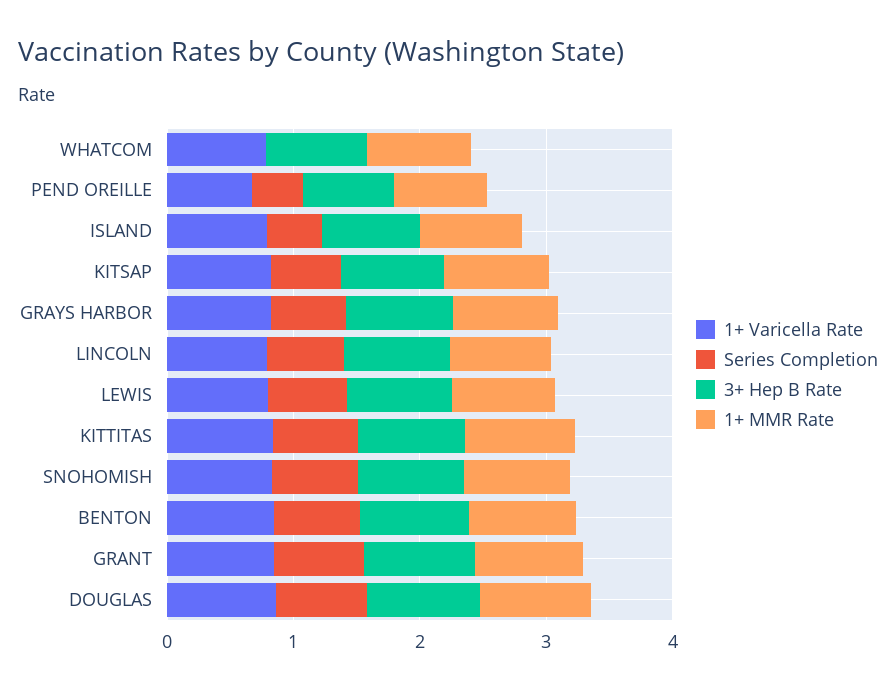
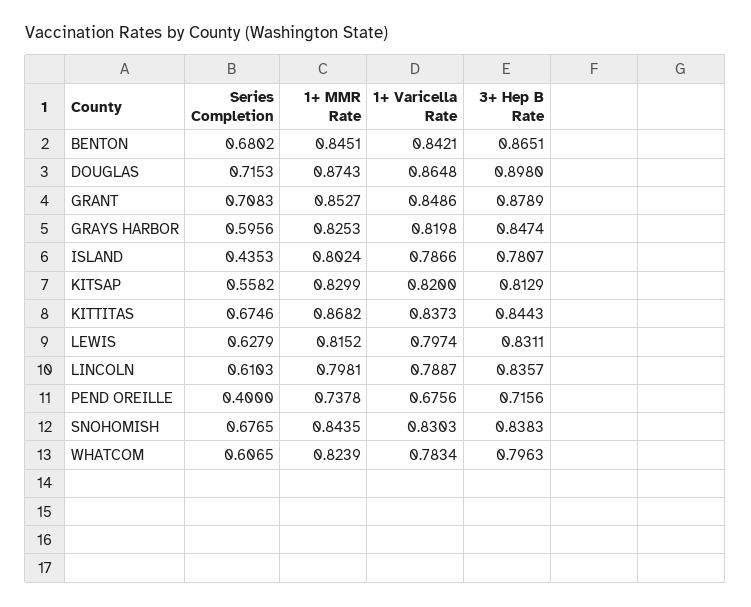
Series Completion, WHATCOM: 0 -> 0.6065

